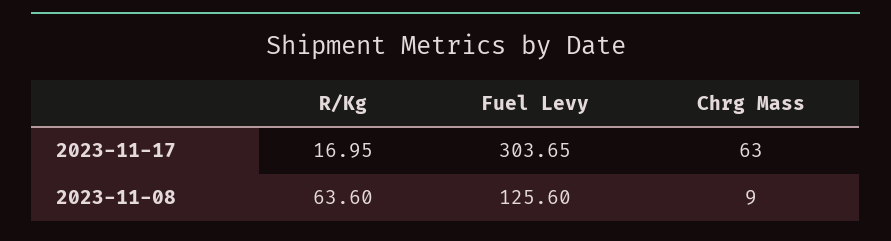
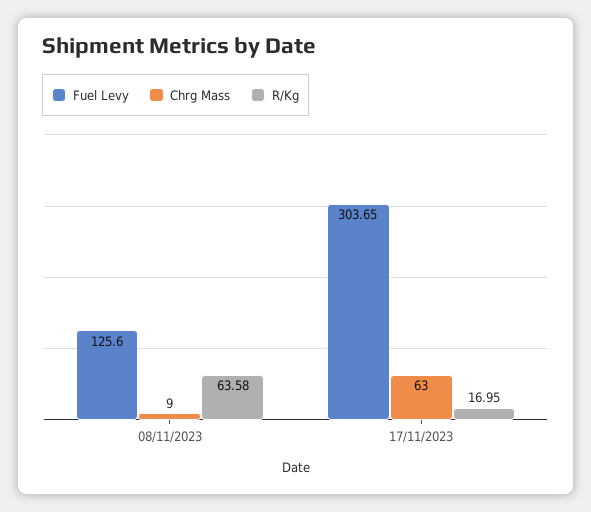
R/Kg, 2023-11-08: 63.6 -> 63.58

